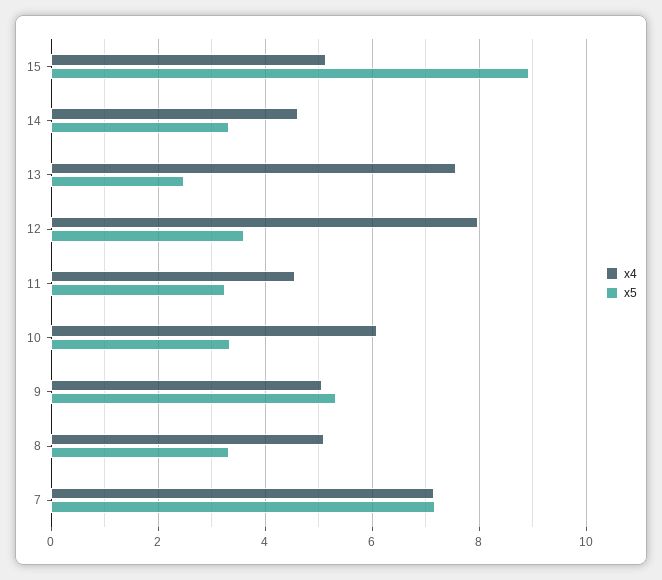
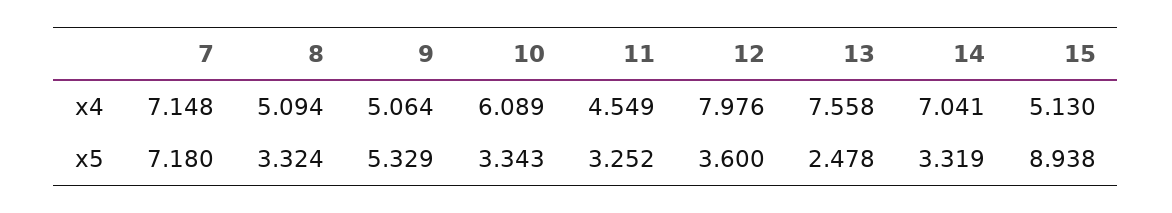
x4, 14: 4.6 -> 7.041

